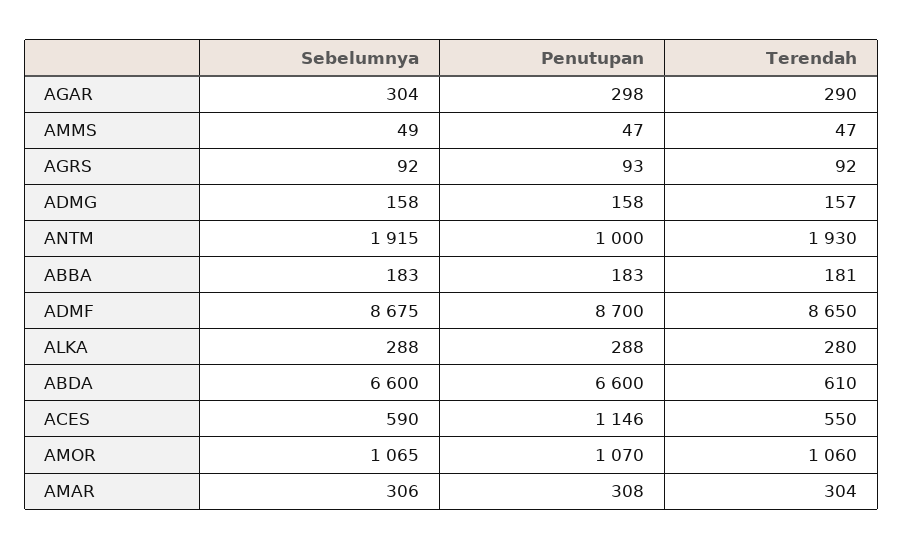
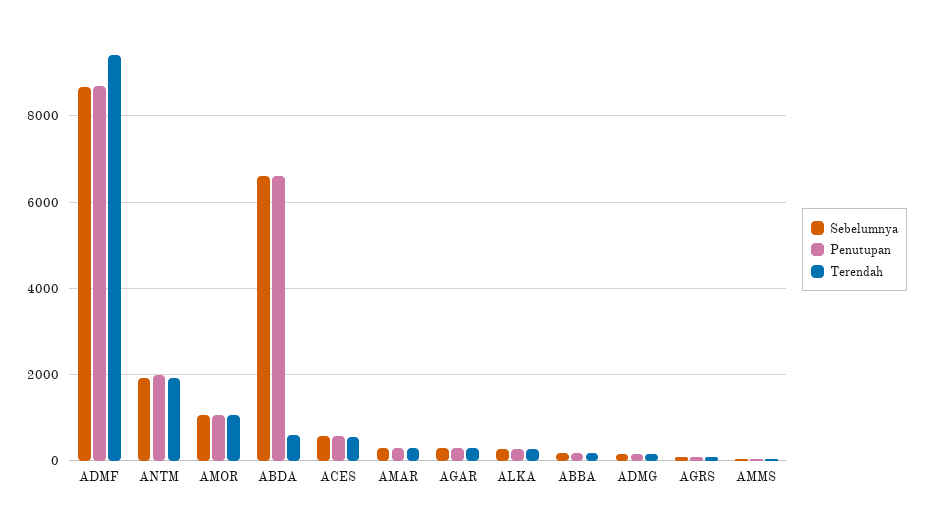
Penutupan, ANTM: 1000 -> 2000
Terendah, ADMF: 8650 -> 9400
Penutupan, ACES: 1146 -> 600

